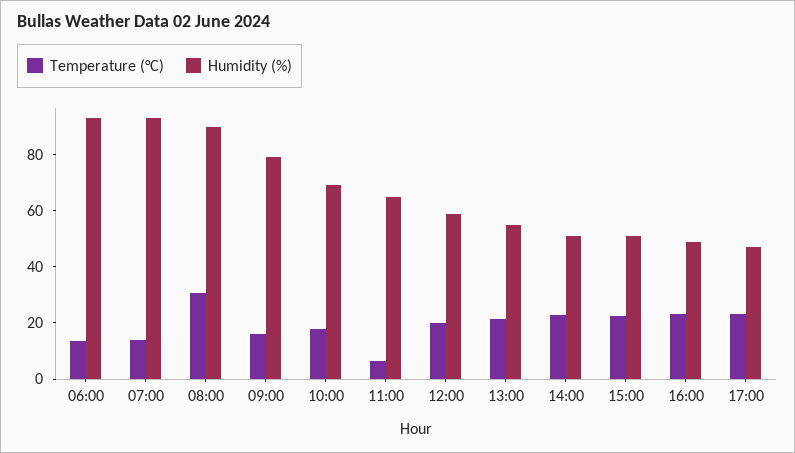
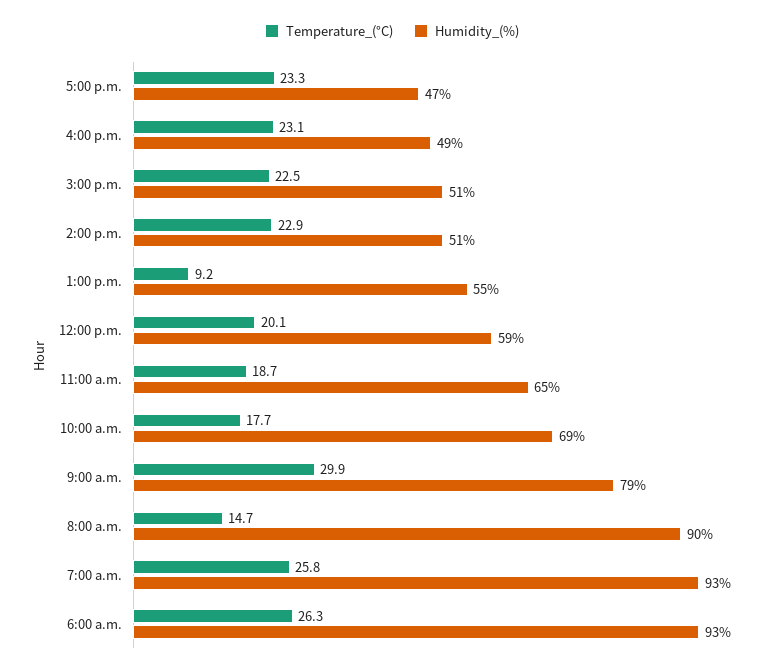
Temperature (°C), 06:00: 15 -> 26.3
Temperature (°C), 07:00: 15 -> 25.8
Temperature (°C), 08:00: 30 -> 14.7
Temperature (°C), 09:00: 15 -> 29.9
Temperature (°C), 11:00: 5 -> 18.7
Temperature (°C), 13:00: 20 -> 9.2

